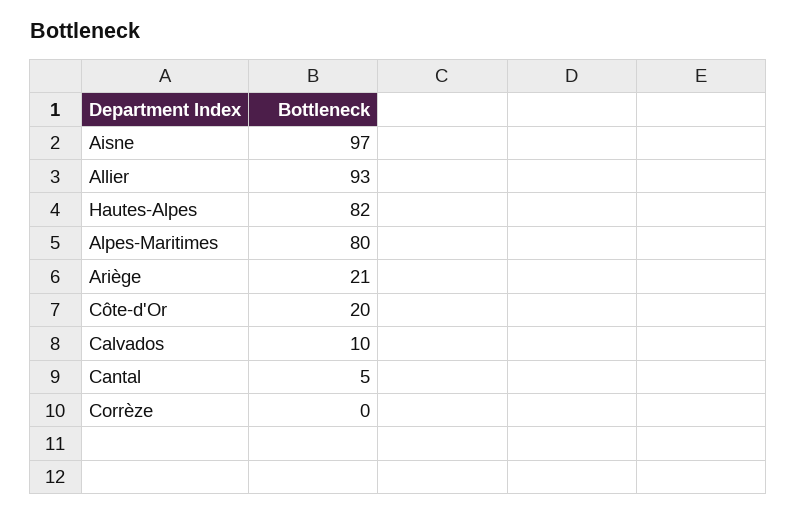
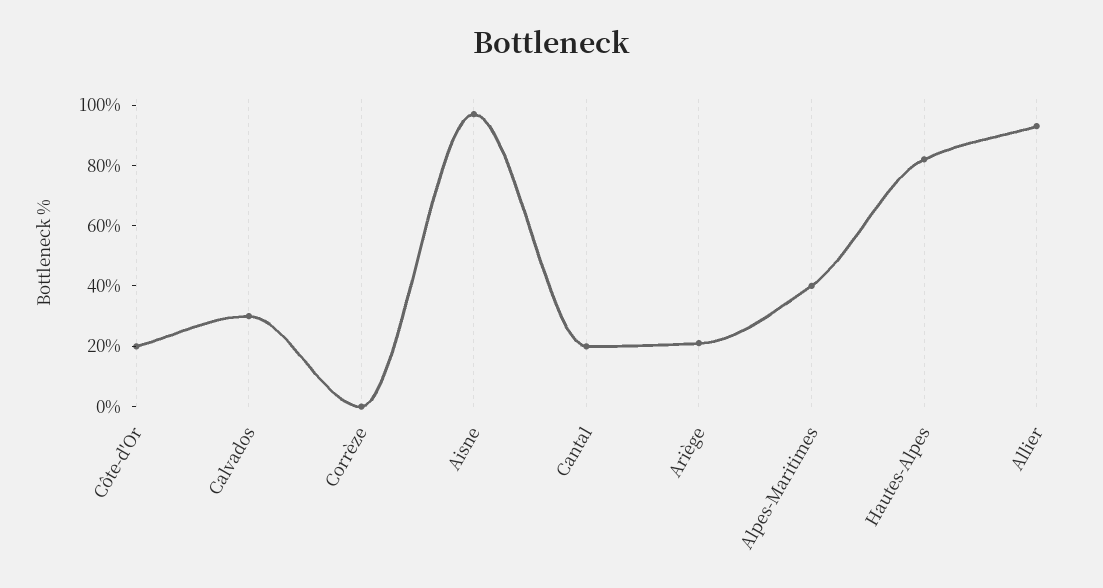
Alpes-Maritimes: 80 -> 40
Calvados: 10 -> 30
Cantal: 5 -> 20

